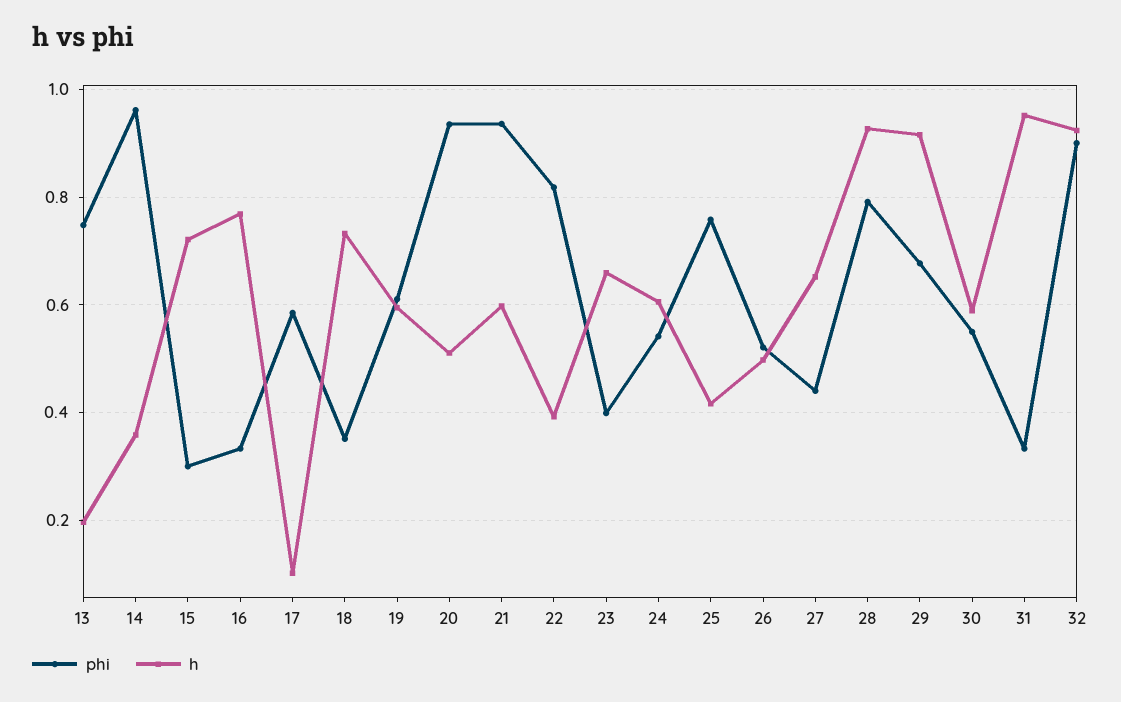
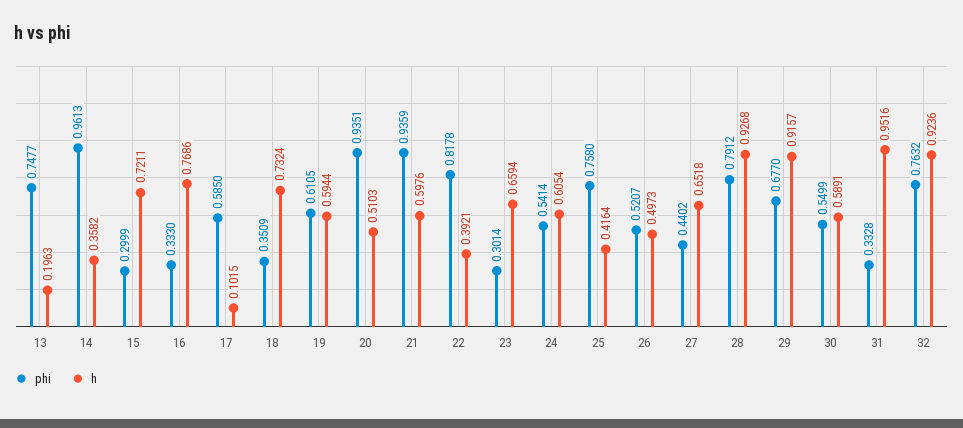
phi, 23: 0.4 -> 0.3014
phi, 32: 0.9 -> 0.7632

